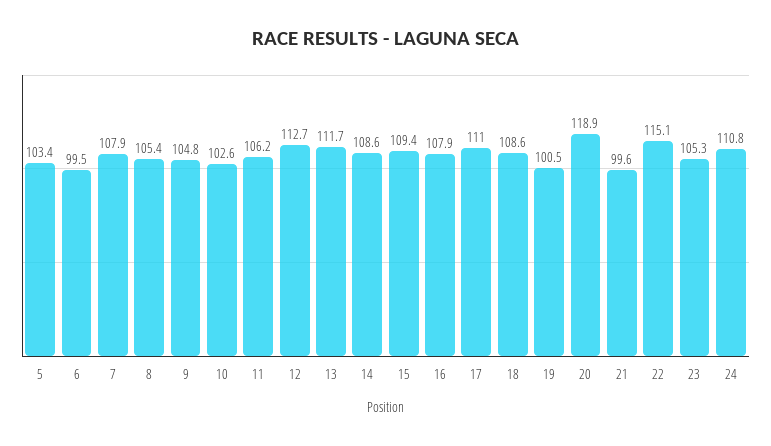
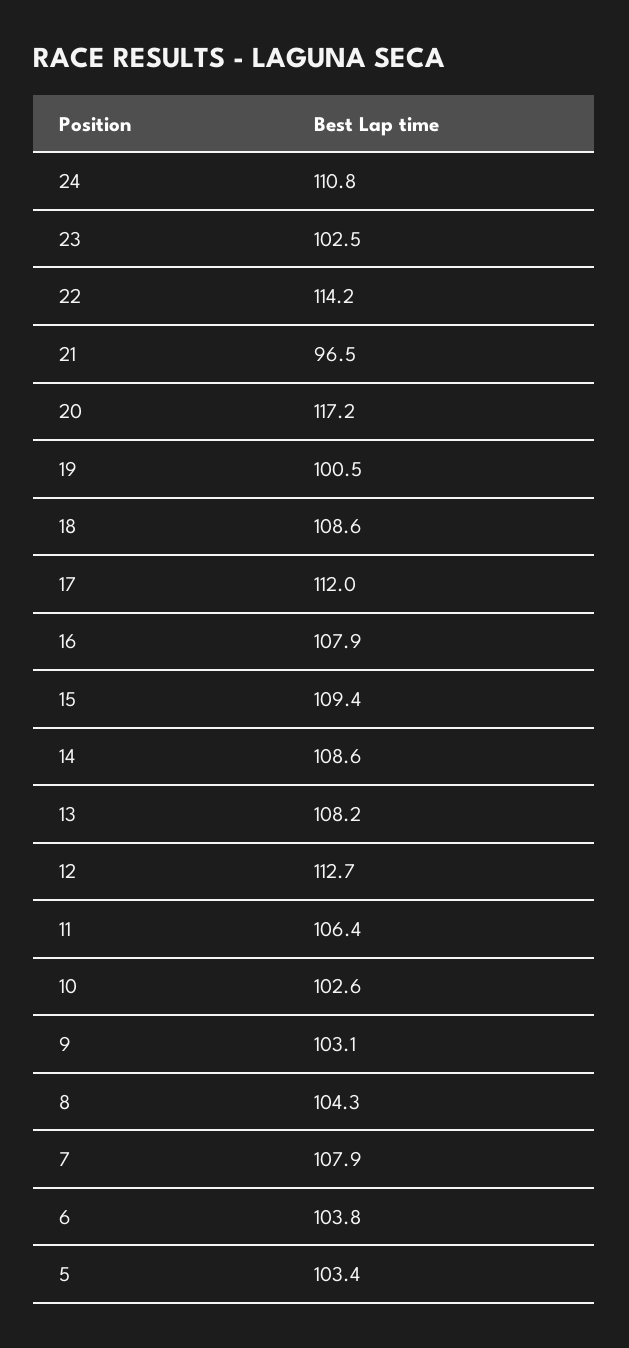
6: 99.5 -> 103.8
8: 105.4 -> 104.3
9: 104.8 -> 103.1
11: 106.2 -> 106.4
13: 111.7 -> 108.2
17: 111 -> 112
20: 118.9 -> 117.2
21: 99.6 -> 96.5
22: 115.1 -> 114.2
23: 105.3 -> 102.5

